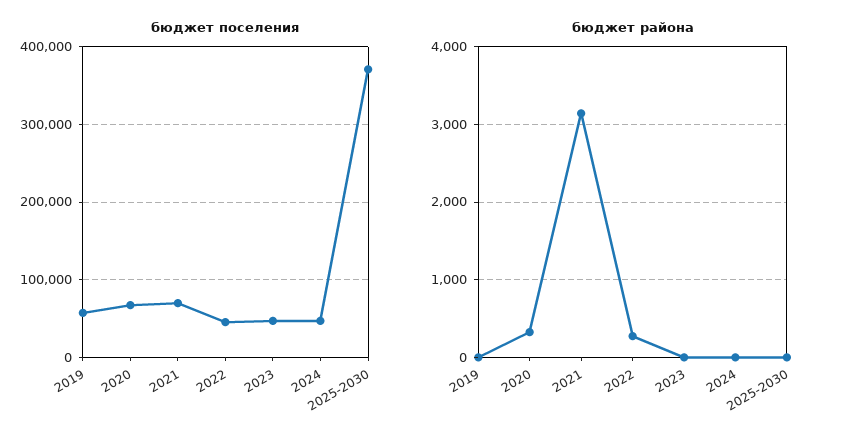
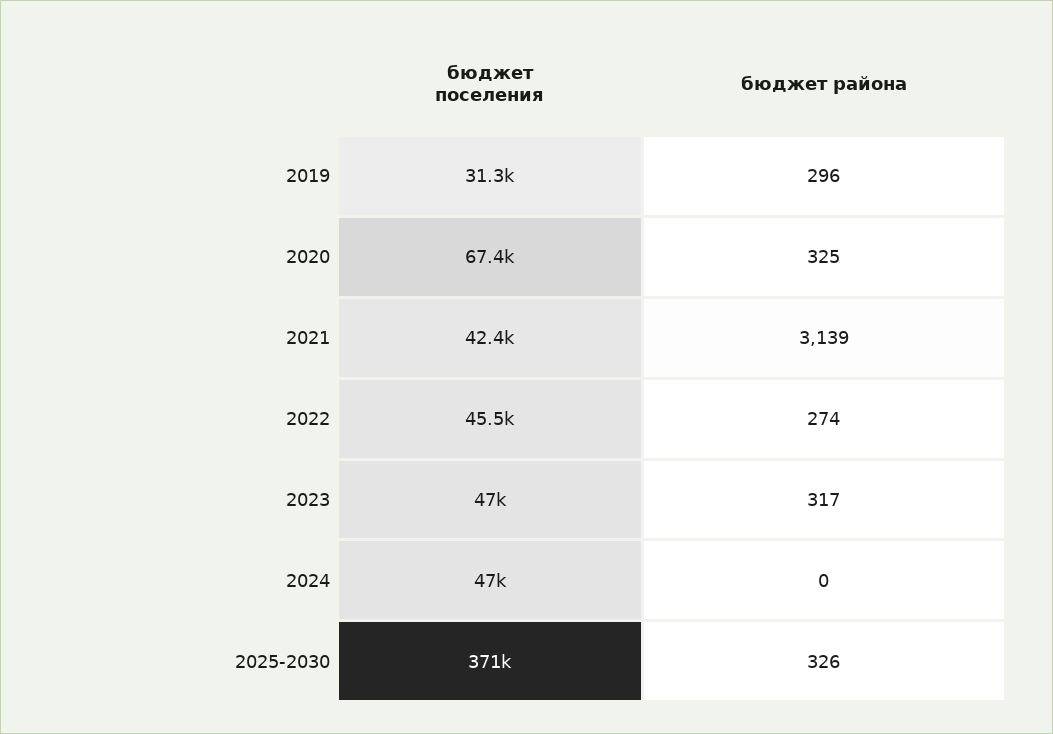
бюджет поселения, 2019: 60000 -> 31300
бюджет поселения, 2021: 70000 -> 42400
бюджет района, 2019: 0 -> 296
бюджет района, 2023: 0 -> 317
бюджет района, 2025-2030: 0 -> 326

